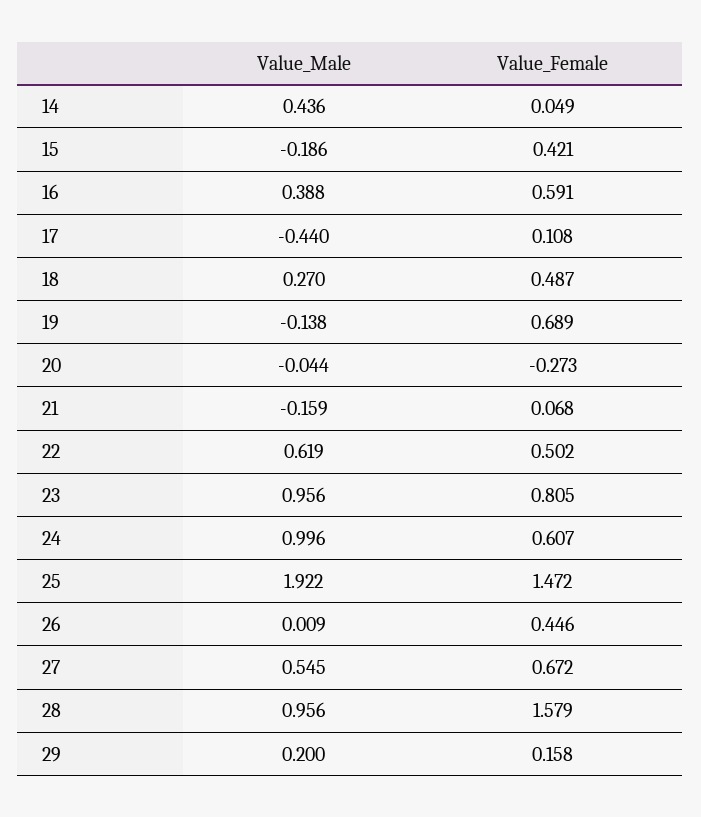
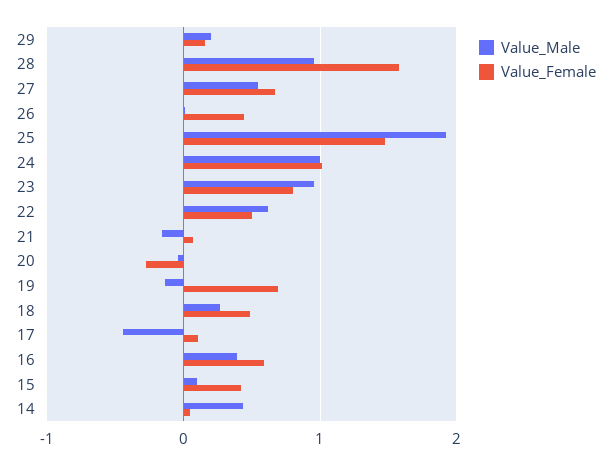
Value_Male, 15: -0.186 -> 0.1
Value_Female, 24: 0.607 -> 1

